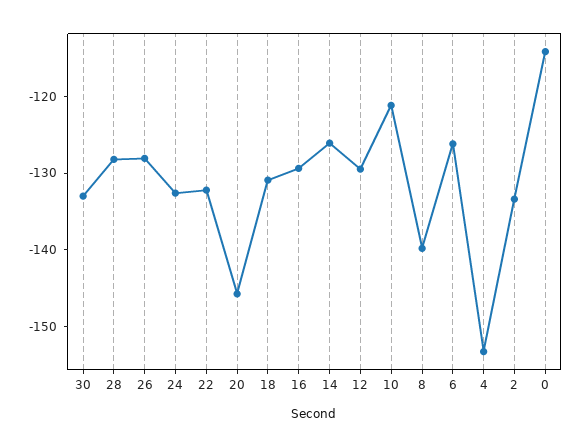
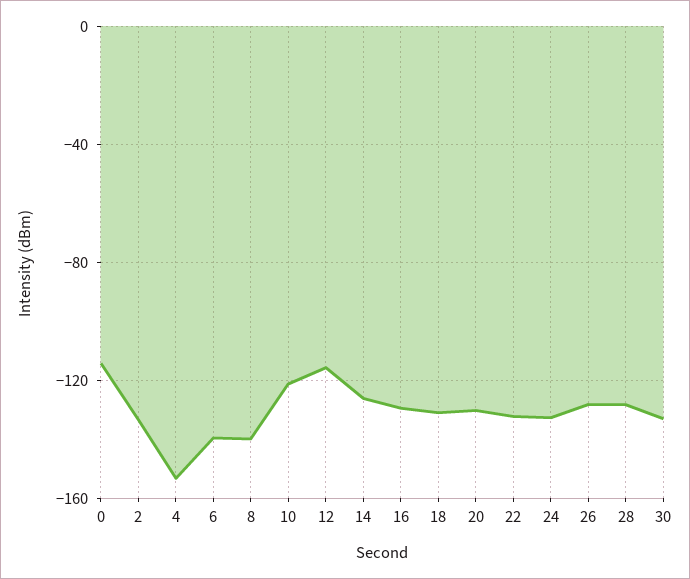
20: -146 -> -130
12: -130 -> -115
6: -126 -> -140

